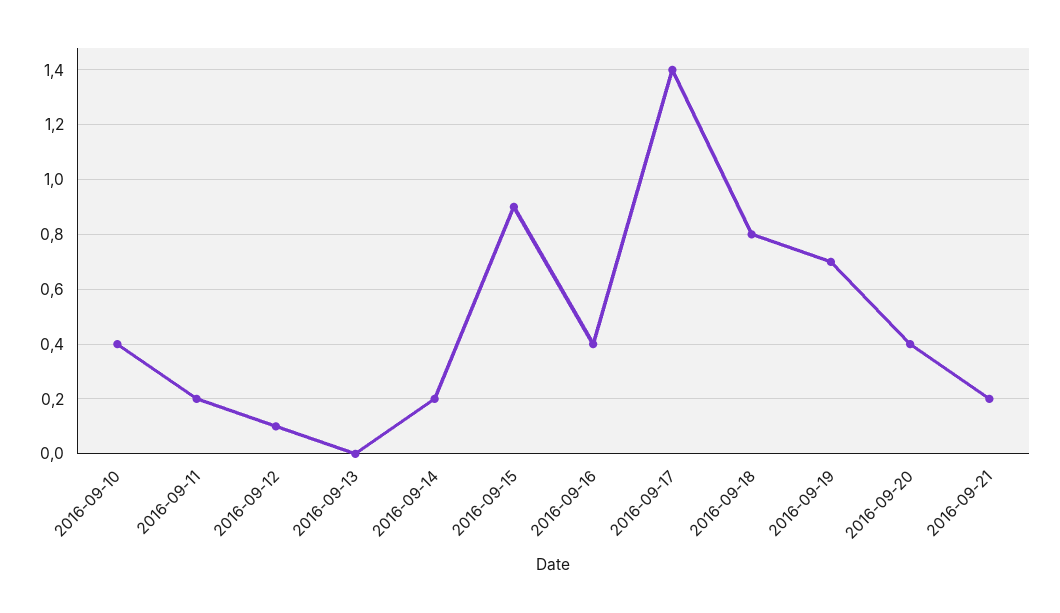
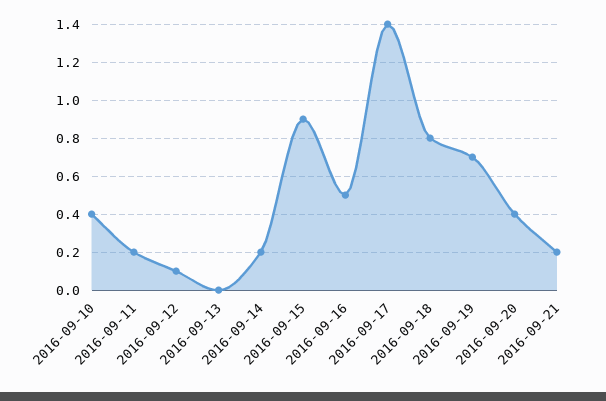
2016-09-16: 0.4 -> 0.5

